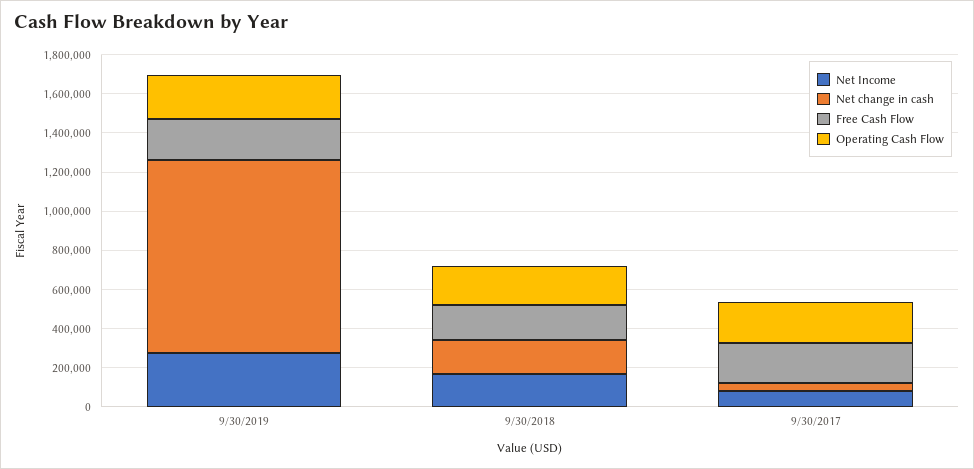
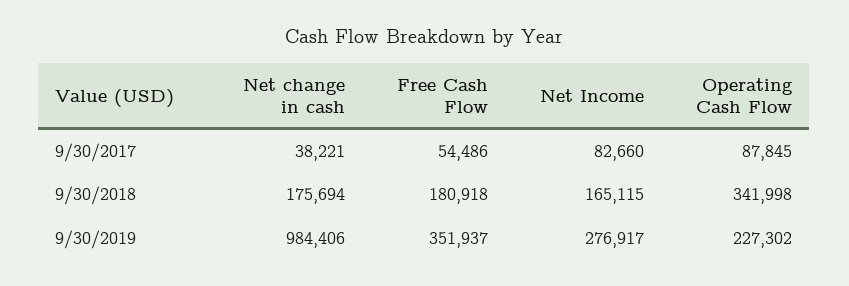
Free Cash Flow, 9/30/2019: 200000 -> 351937
Operating Cash Flow, 9/30/2018: 200000 -> 341998
Free Cash Flow, 9/30/2017: 200000 -> 54486
Operating Cash Flow, 9/30/2017: 200000 -> 87845

